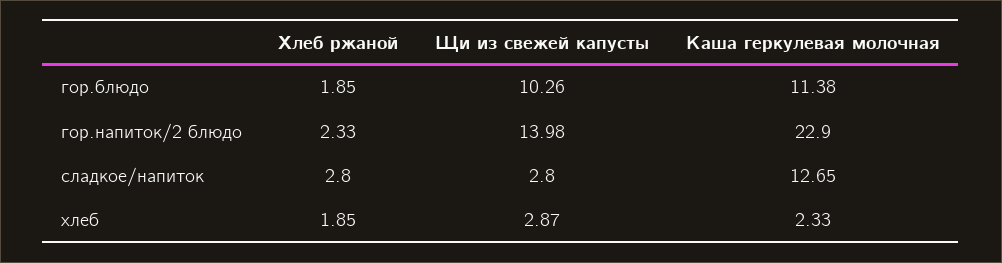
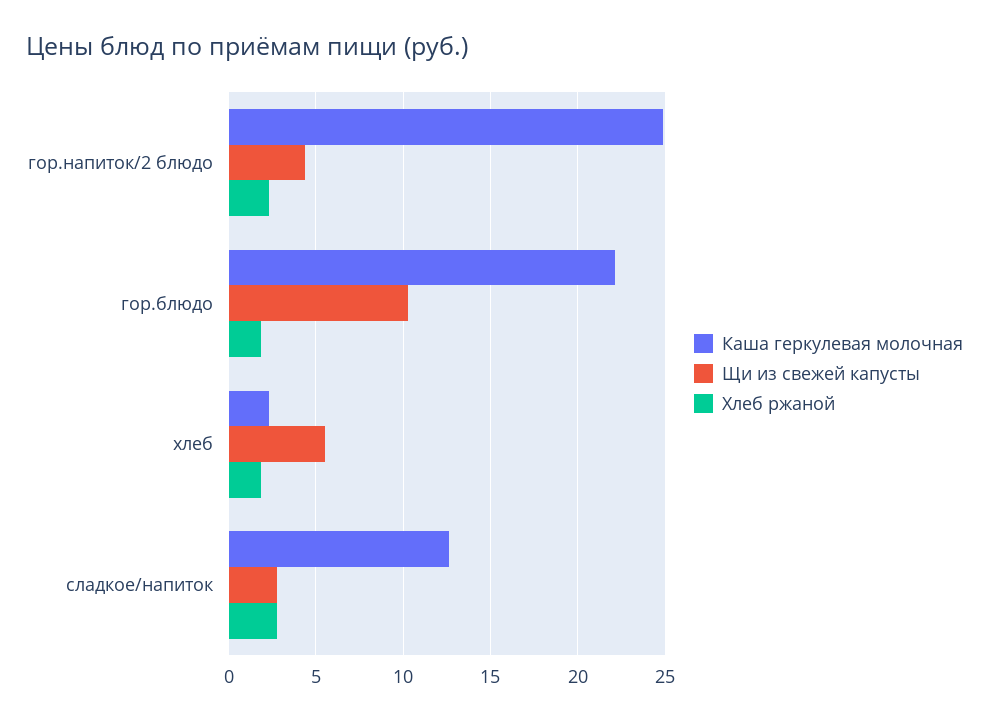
Каша геркулевая молочная, гор.блюдо: 11.38 -> 22
Щи из свежей капусты, гор.напиток/2 блюдо: 13.98 -> 4.5
Каша геркулевая молочная, гор.напиток/2 блюдо: 22.9 -> 25
Щи из свежей капусты, хлеб: 2.87 -> 5.5

